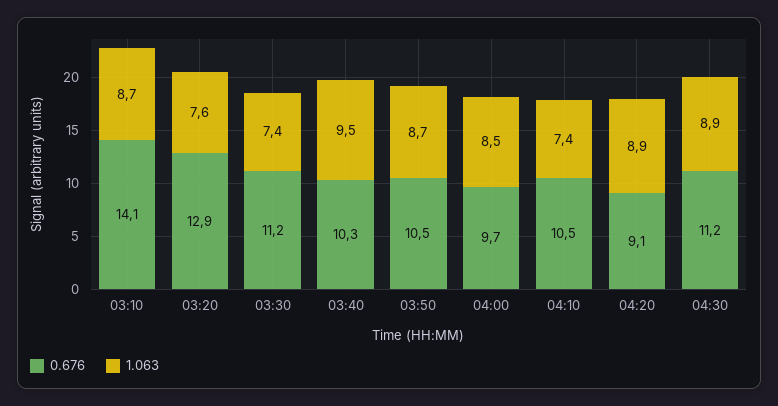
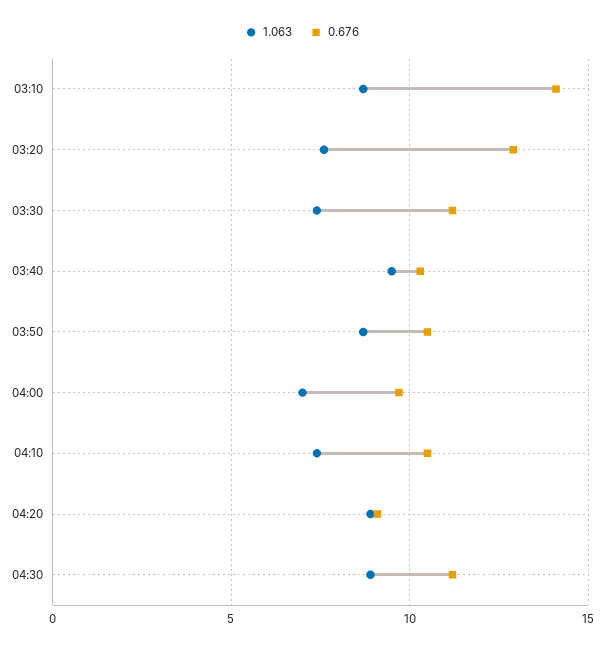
1.063, 04:00: 8.5 -> 7

